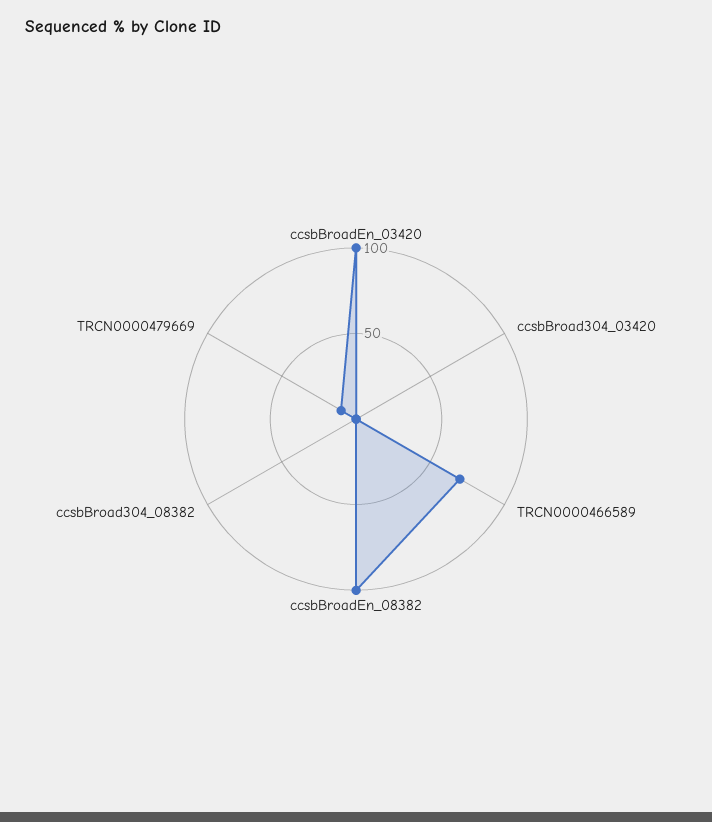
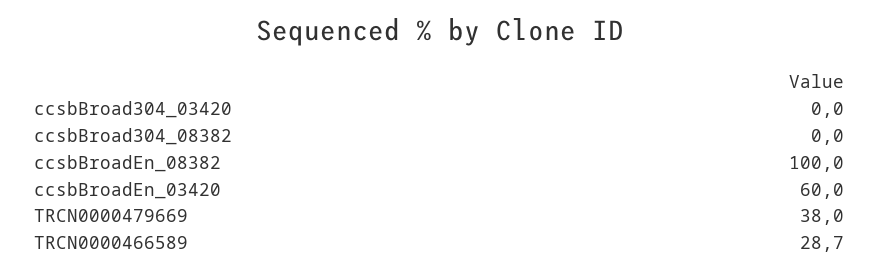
ccsbBroadEn_03420: 100 -> 60
TRCN0000466589: 70 -> 28.7
TRCN0000479669: 10 -> 38

